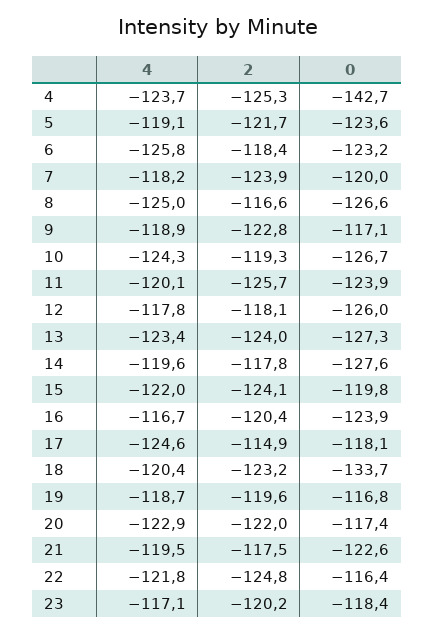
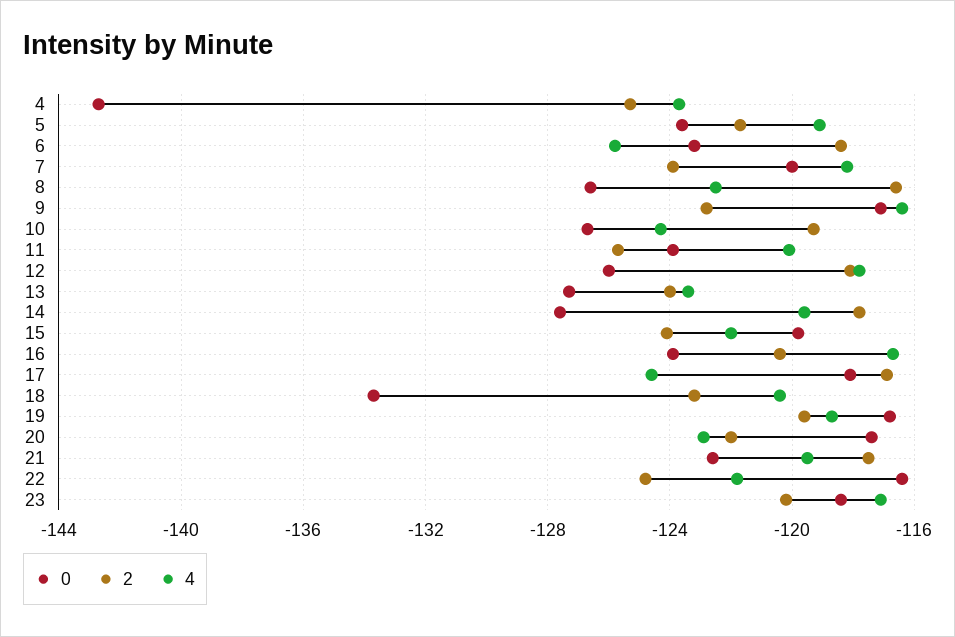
4, 8: -125 -> -122.5
4, 9: -118.9 -> -116.5
2, 17: -114.9 -> -117

